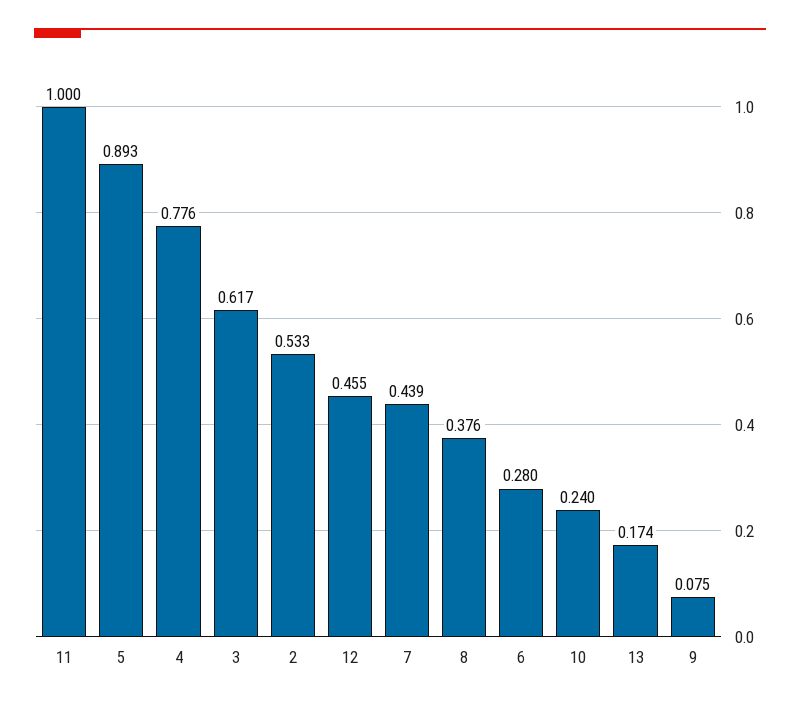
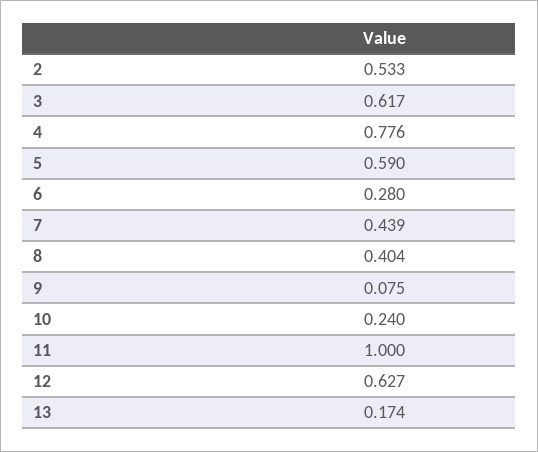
5: 0.893 -> 0.59
12: 0.455 -> 0.627
8: 0.376 -> 0.404

